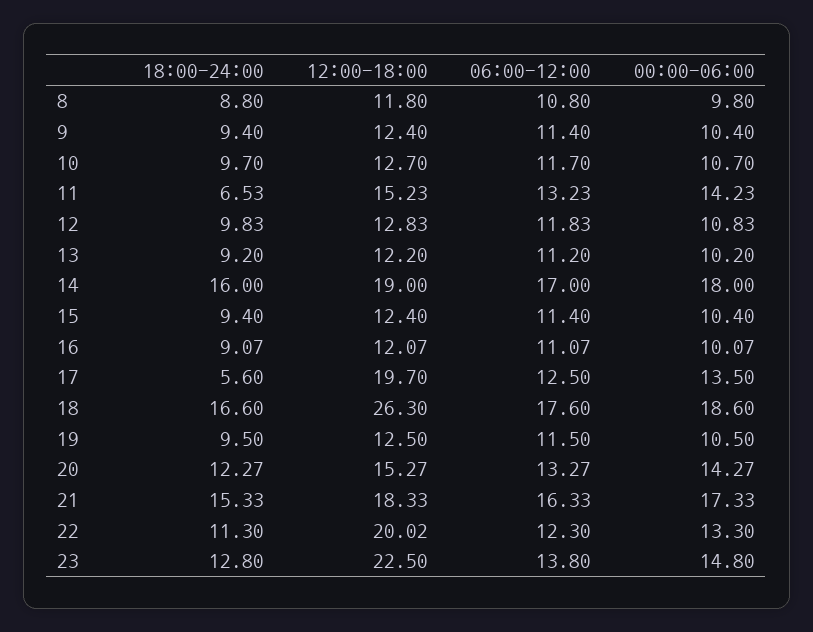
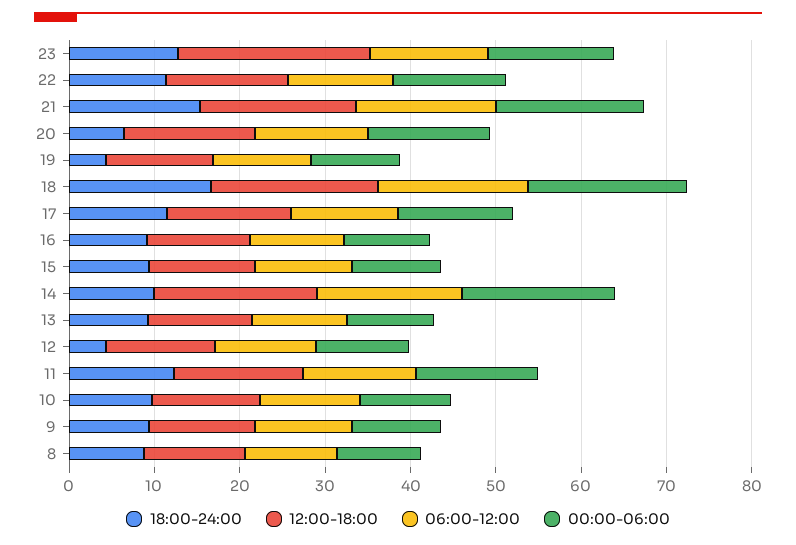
18:00-24:00, 11: 6.53 -> 12
18:00-24:00, 12: 9.83 -> 4
18:00-24:00, 14: 16 -> 10
18:00-24:00, 17: 5.6 -> 12
12:00-18:00, 17: 19.7 -> 14
12:00-18:00, 18: 26.3 -> 20
18:00-24:00, 19: 9.5 -> 4
18:00-24:00, 20: 12.27 -> 6
12:00-18:00, 22: 20.02 -> 14

